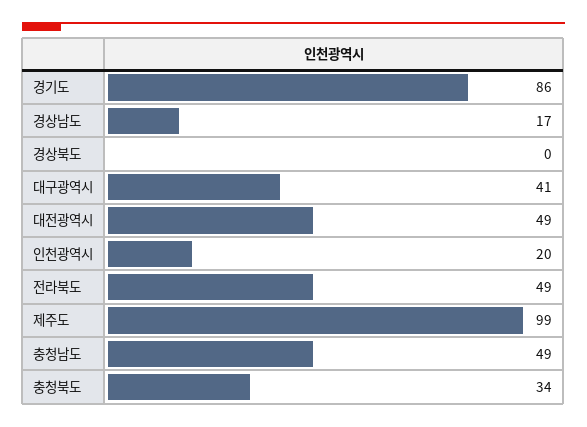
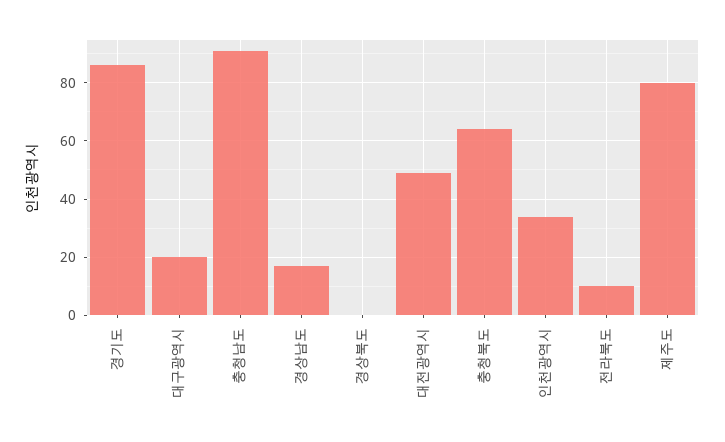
대구광역시: 41 -> 20
인천광역시: 20 -> 35
전라북도: 49 -> 10
제주도: 99 -> 80
충청남도: 49 -> 90
충청북도: 34 -> 65

